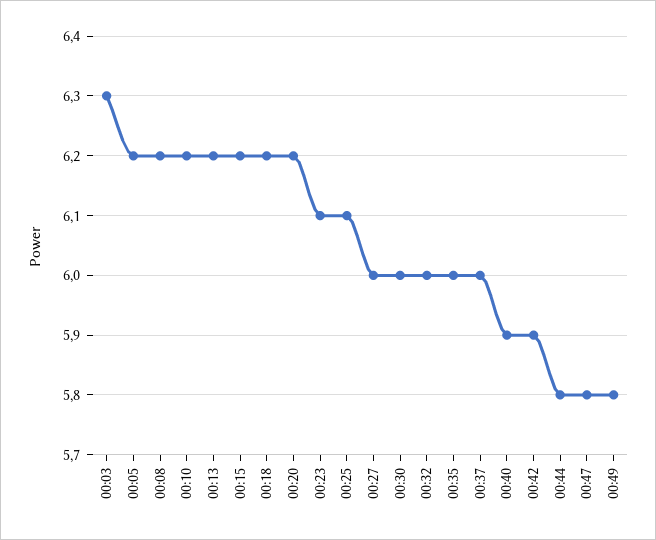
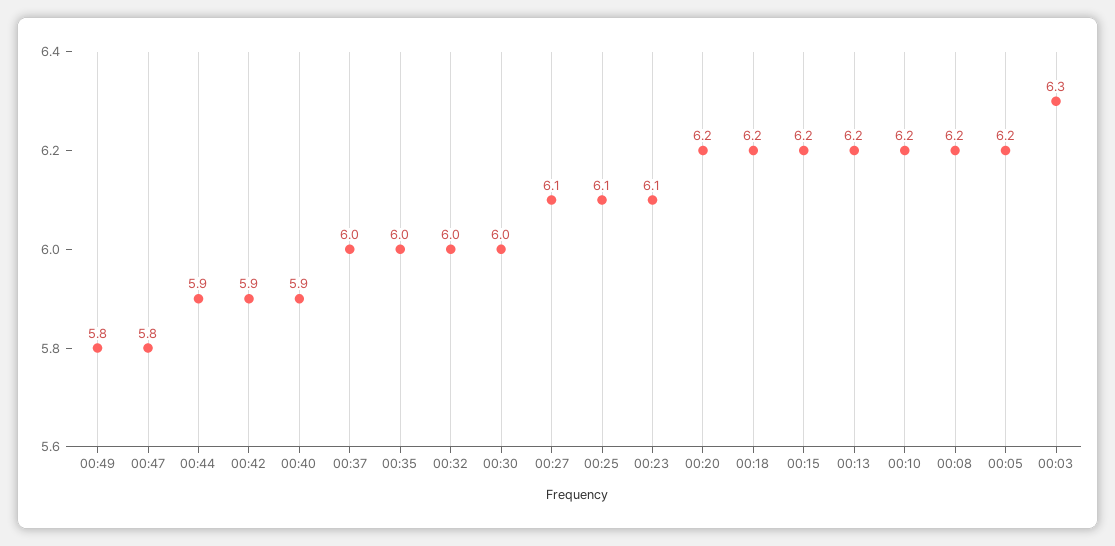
00:27: 6 -> 6.1
00:44: 5.8 -> 5.9

